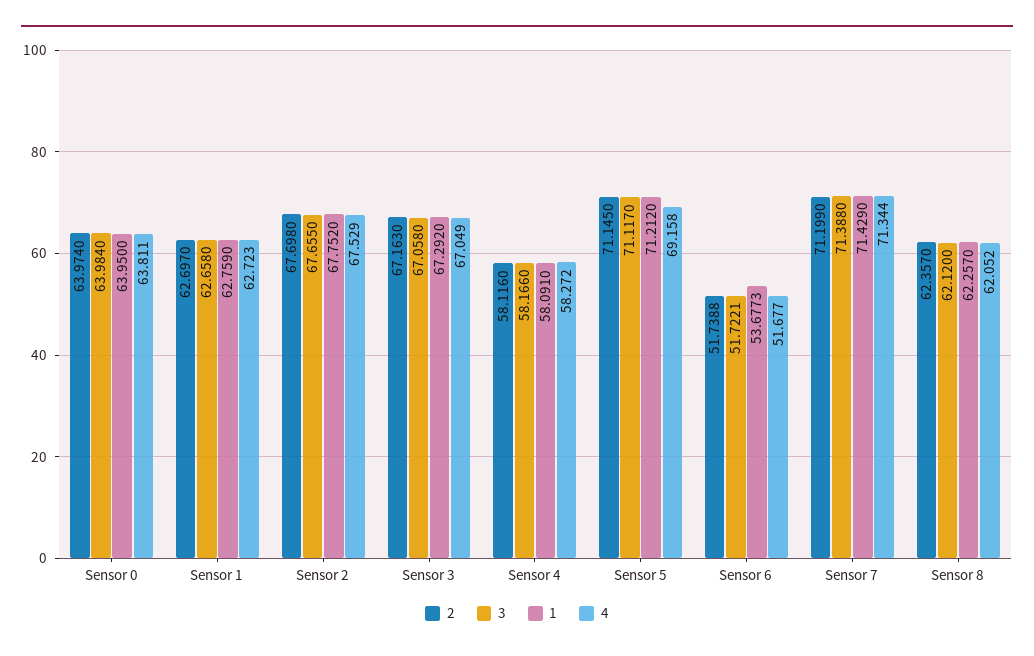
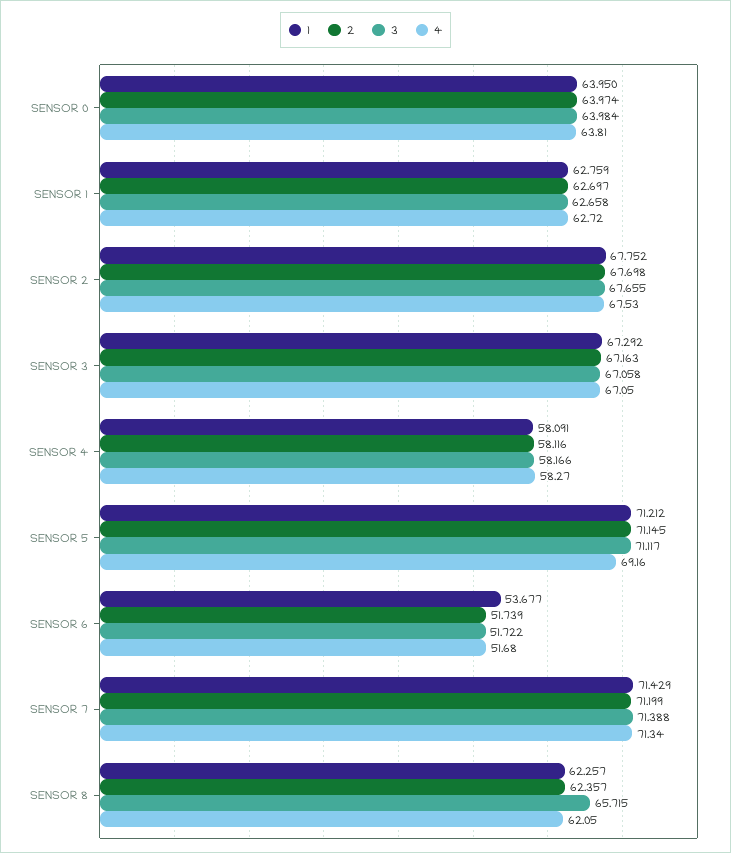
3, Sensor 8: 62.12 -> 65.715

